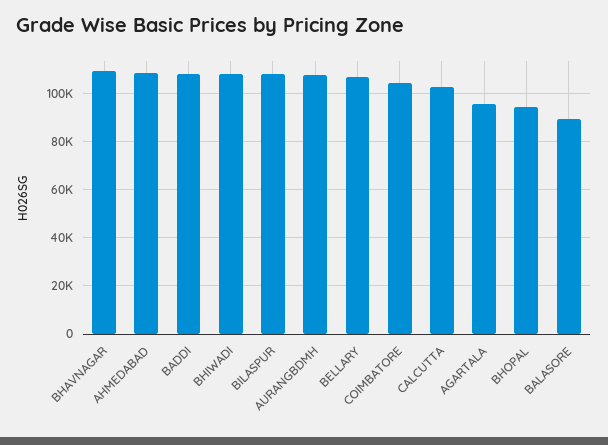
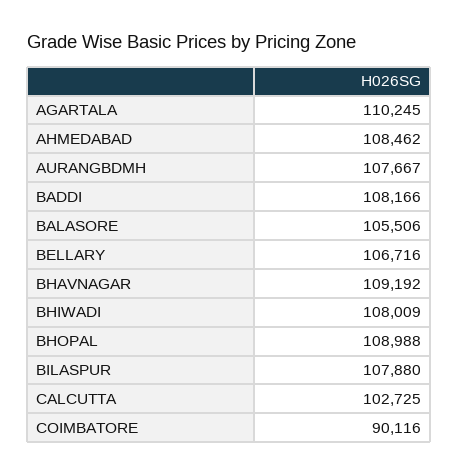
COIMBATORE: 105000 -> 90116
AGARTALA: 95000 -> 110245
BHOPAL: 95000 -> 108988
BALASORE: 90000 -> 105506

